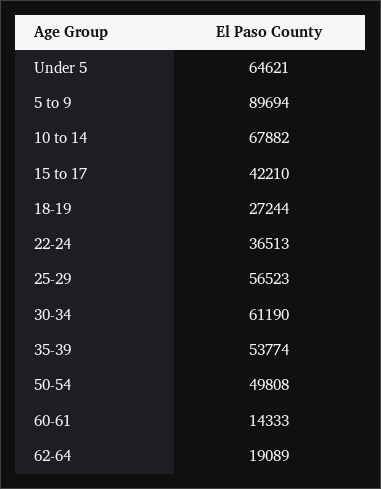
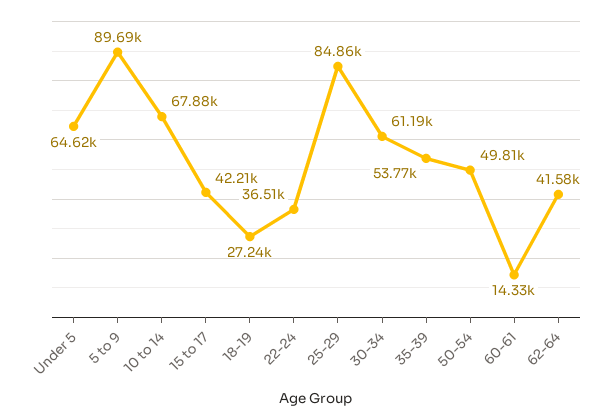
25-29: 56523 -> 84860
62-64: 19089 -> 41580

